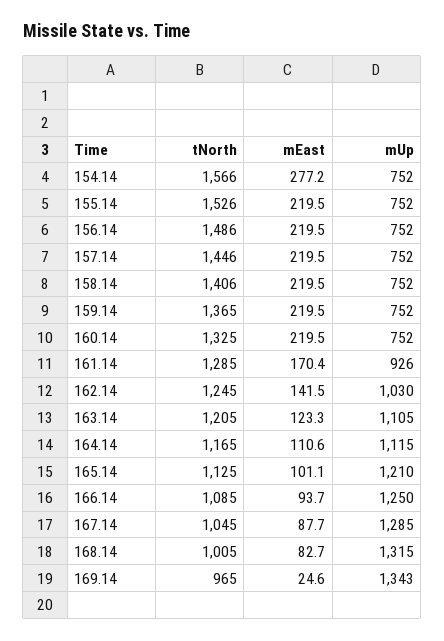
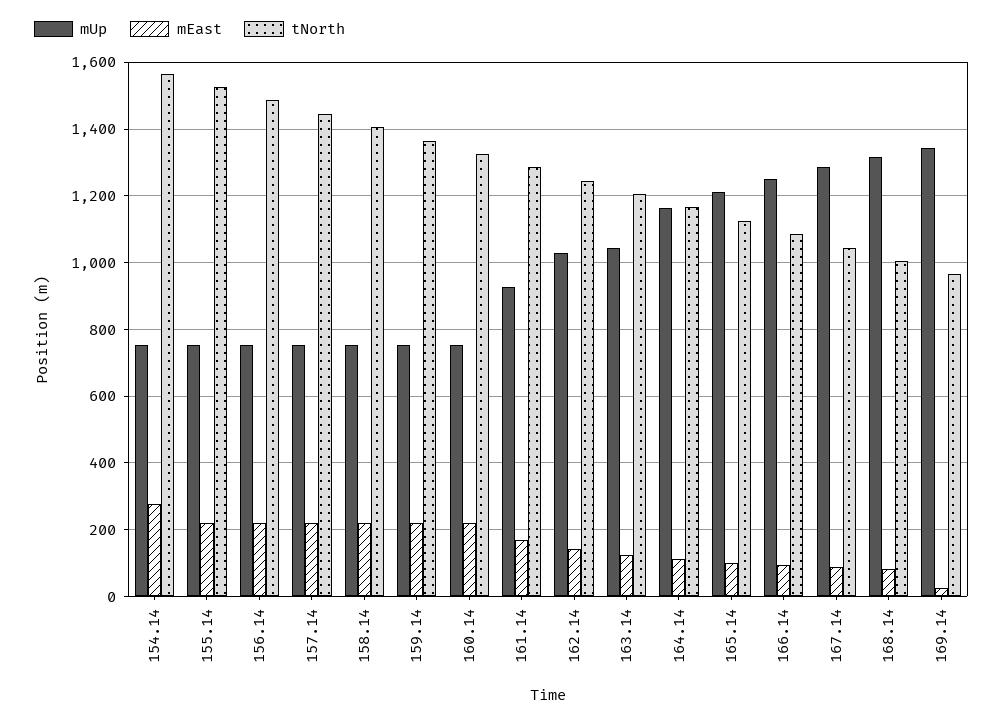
mUp, 163.14: 1105 -> 1040
mUp, 164.14: 1115 -> 1160

